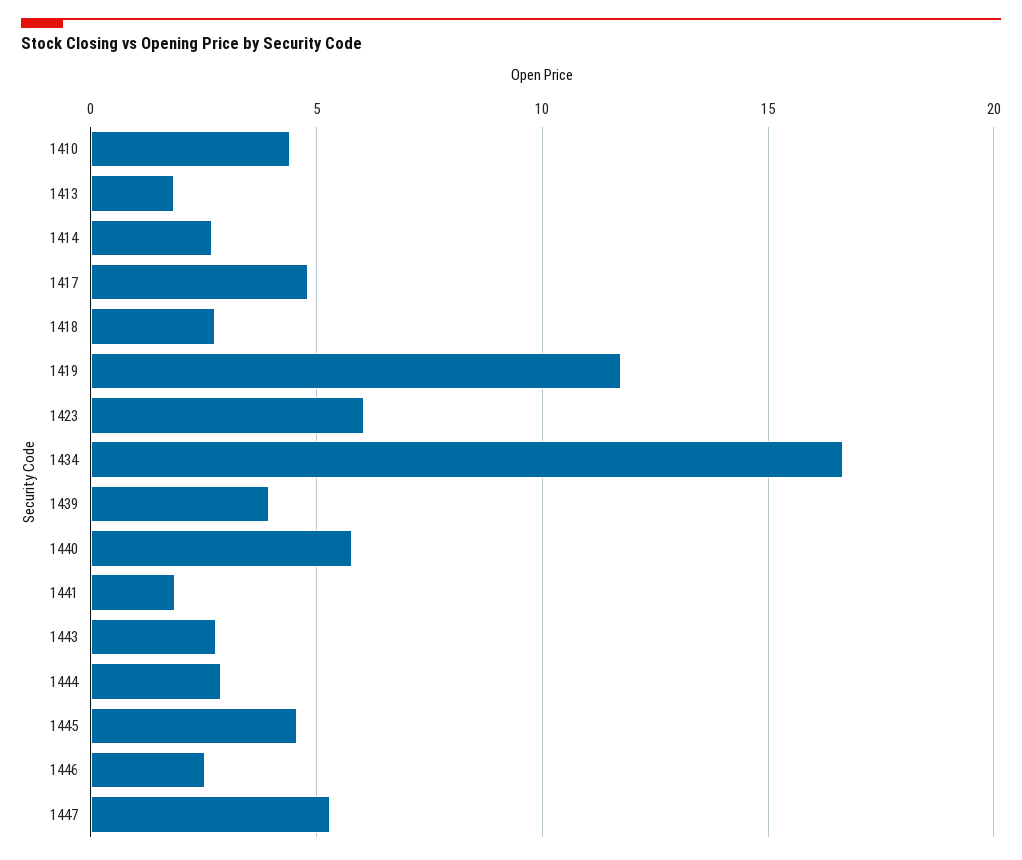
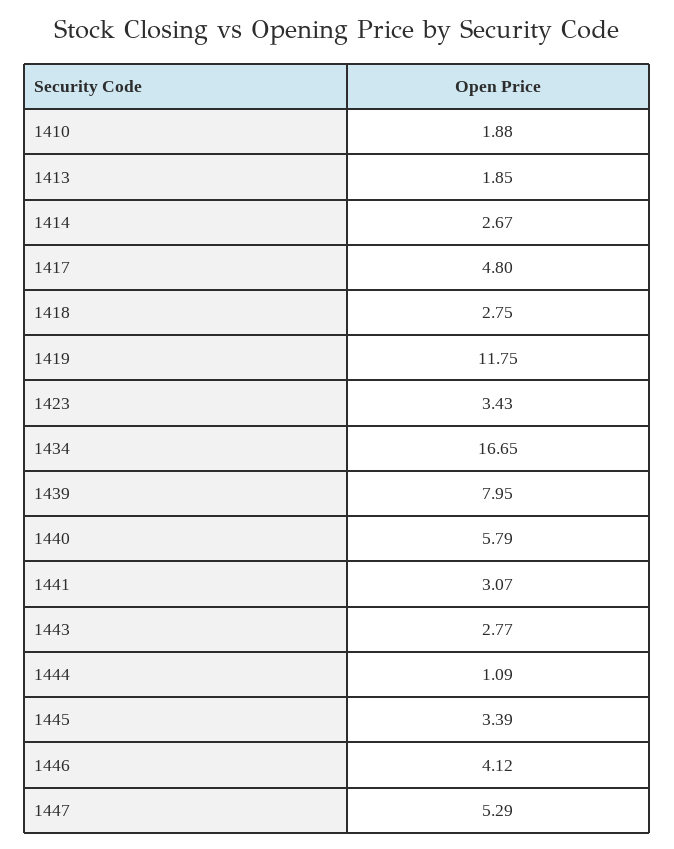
1410: 4.5 -> 1.88
1423: 6 -> 3.43
1439: 4 -> 7.95
1441: 2 -> 3.07
1444: 3 -> 1.09
1445: 4.5 -> 3.39
1446: 2.5 -> 4.12

